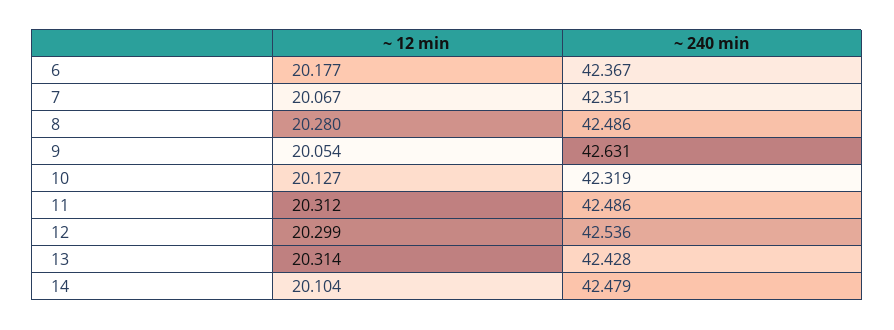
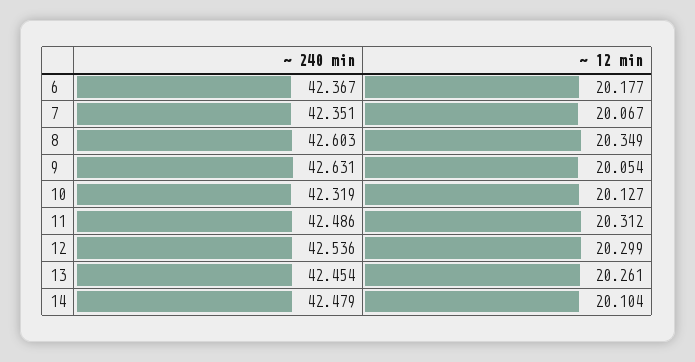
~ 12 min, 8: 20.28 -> 20.349
~ 240 min, 8: 42.486 -> 42.603
~ 12 min, 13: 20.314 -> 20.261
~ 240 min, 13: 42.428 -> 42.454

